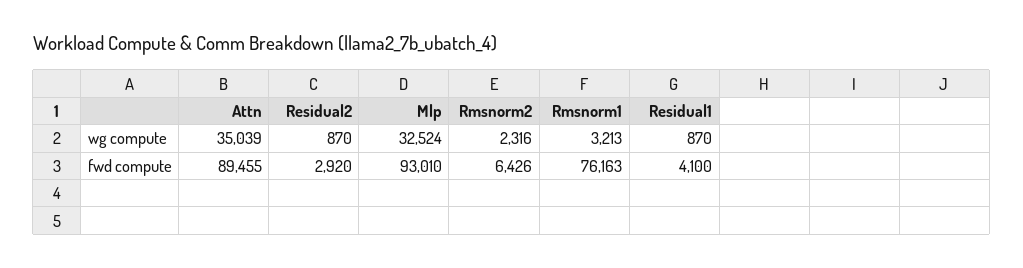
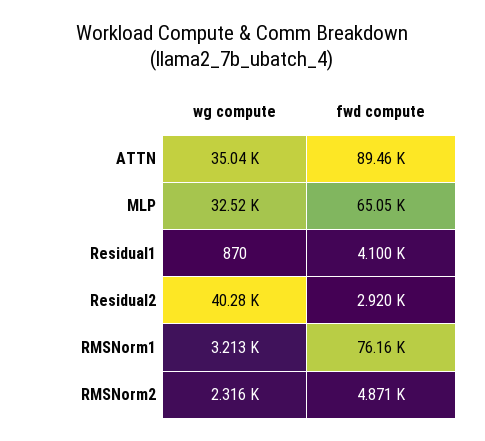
Residual2, wg compute: 870 -> 40280
Mlp, fwd compute: 93010 -> 65050
Rmsnorm2, fwd compute: 6426 -> 4871

